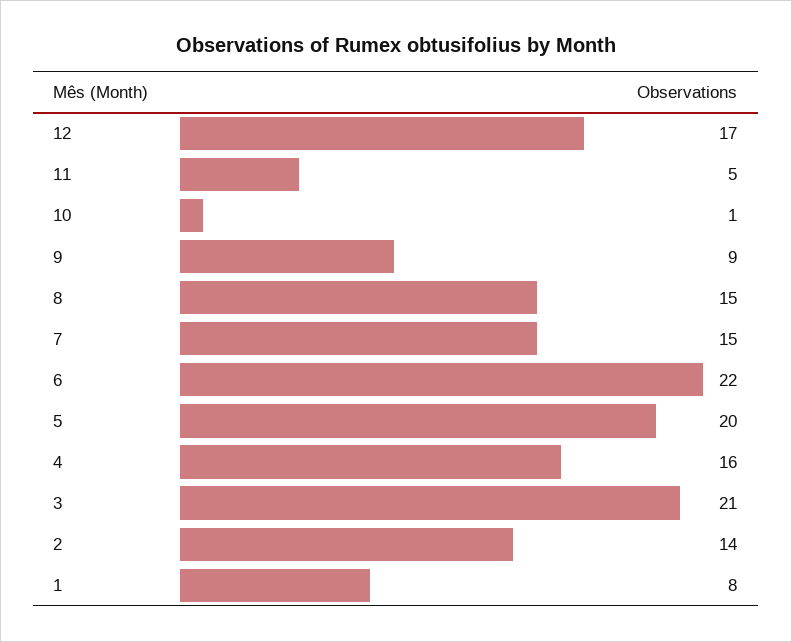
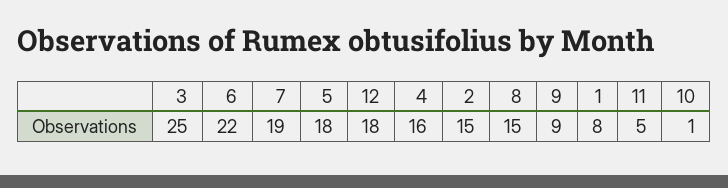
12: 17 -> 18
7: 15 -> 19
5: 20 -> 18
3: 21 -> 25
2: 14 -> 15

